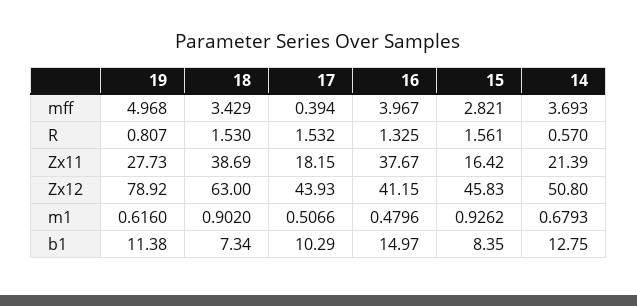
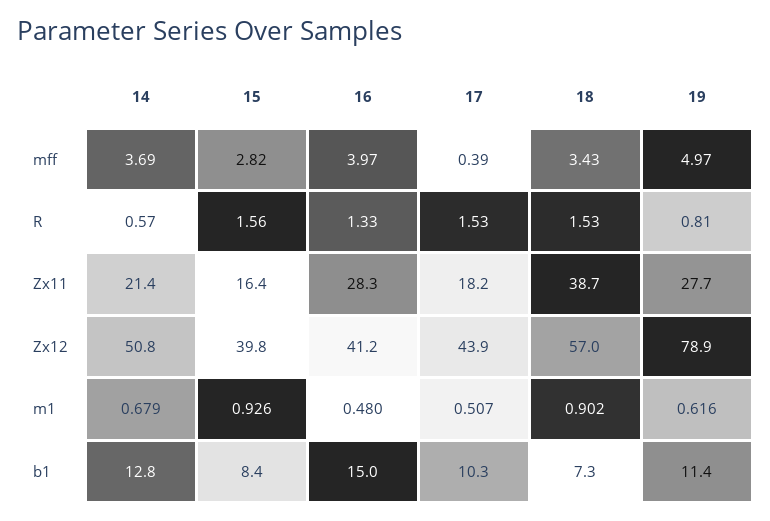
16, Zx11: 37.67 -> 28.3
18, Zx12: 63 -> 57
15, Zx12: 45.83 -> 39.8

